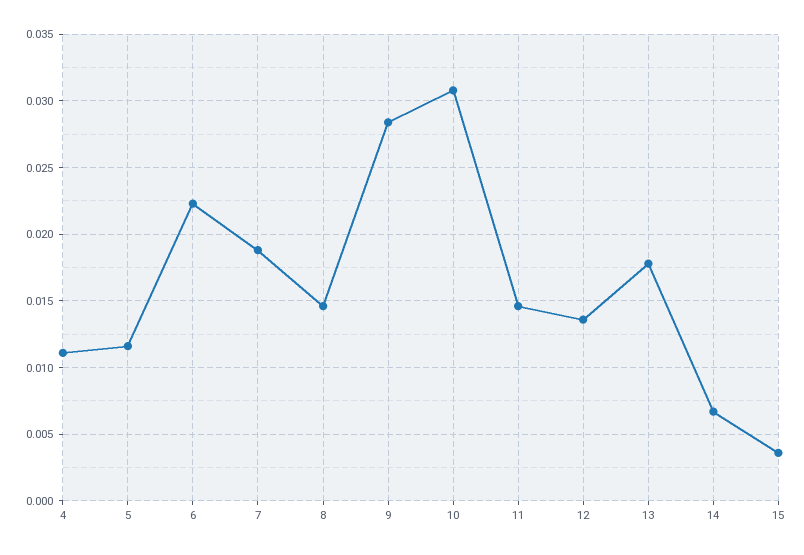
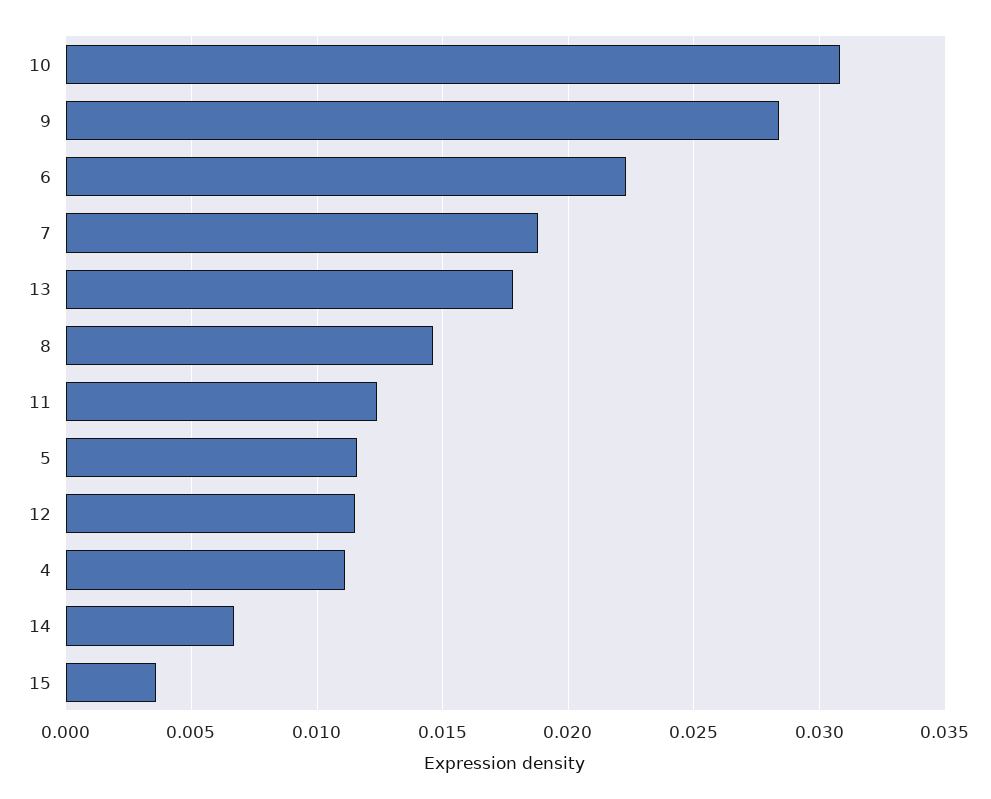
11: 0.0145 -> 0.0125
12: 0.0135 -> 0.0115

